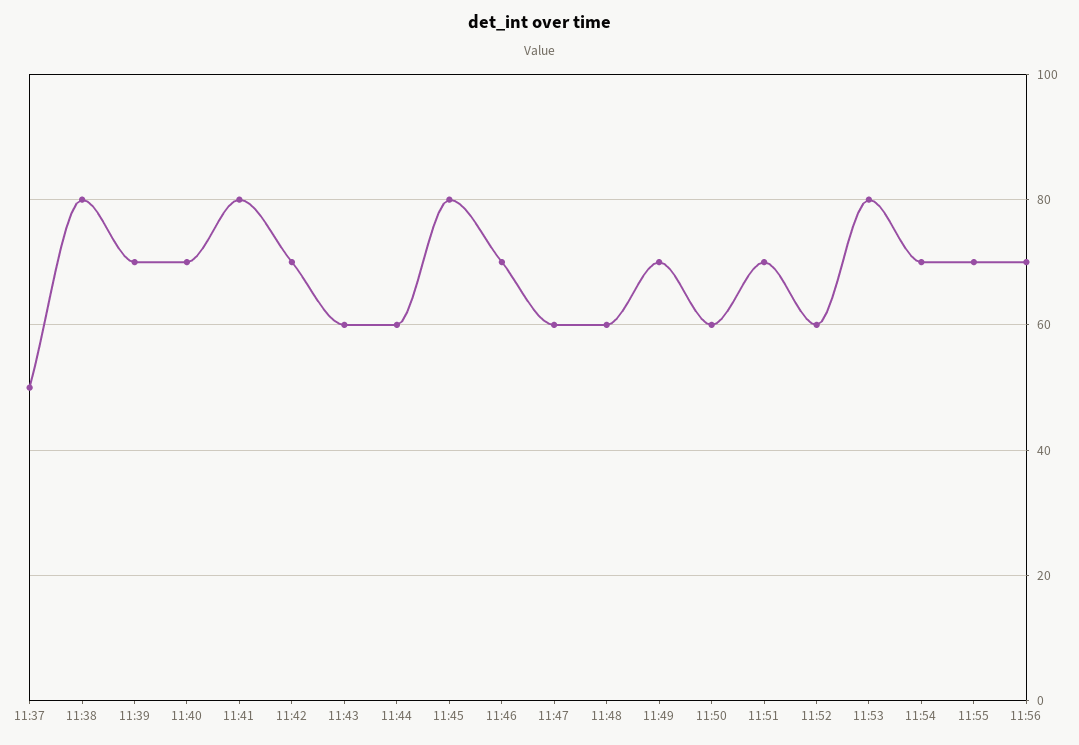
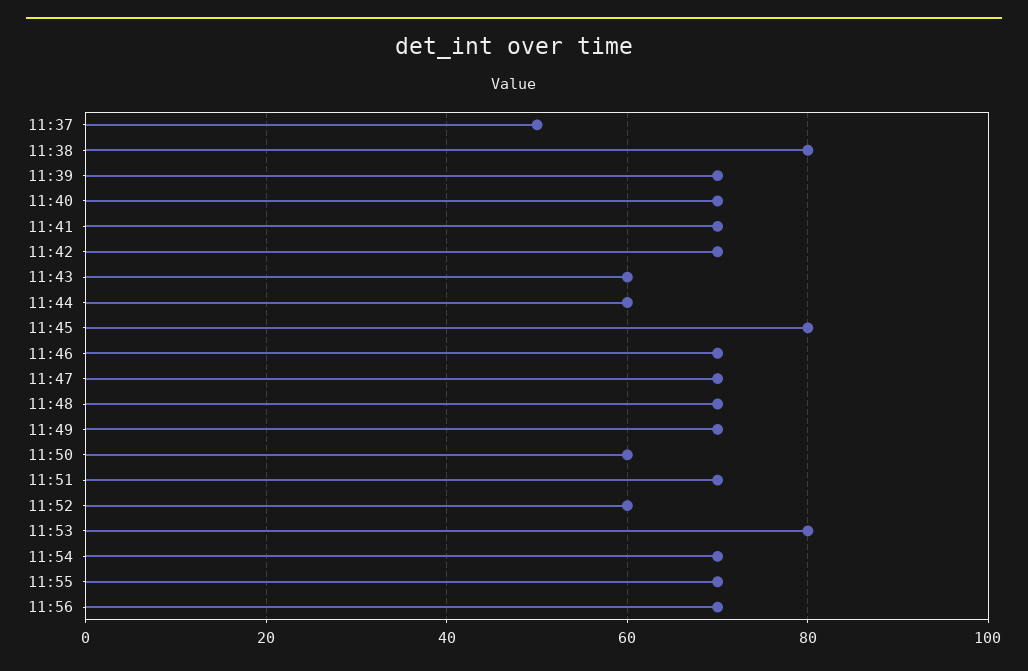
11:41: 80 -> 70
11:47: 60 -> 70
11:48: 60 -> 70

